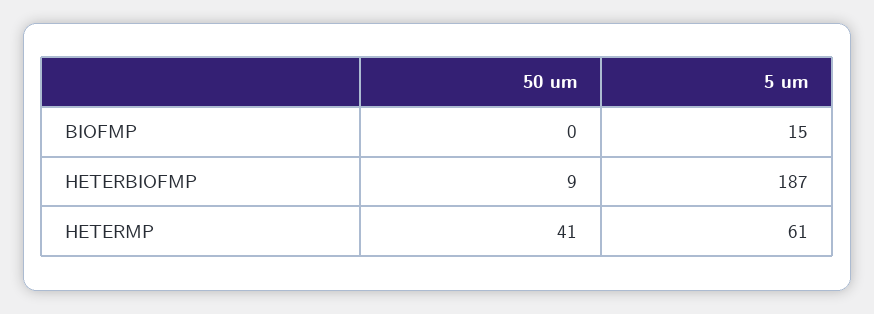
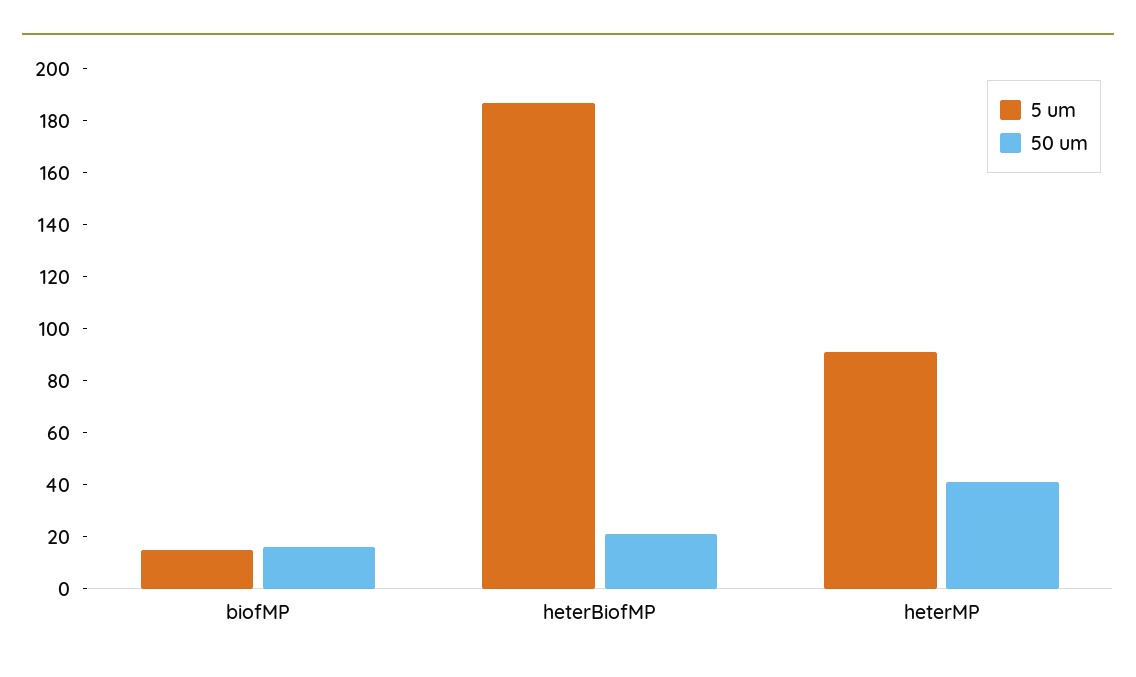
50 um, BIOFMP: 0 -> 15
50 um, HETERBIOFMP: 9 -> 20
5 um, HETERMP: 61 -> 90

